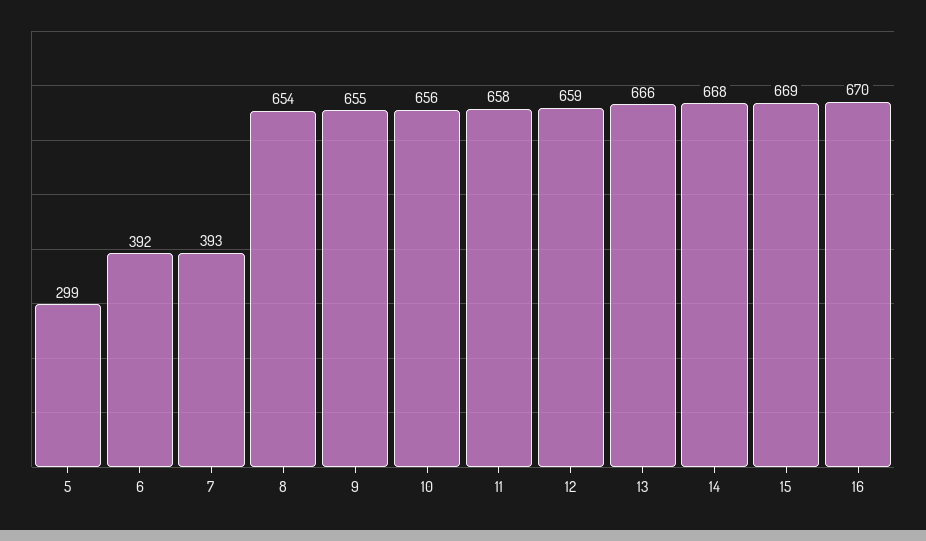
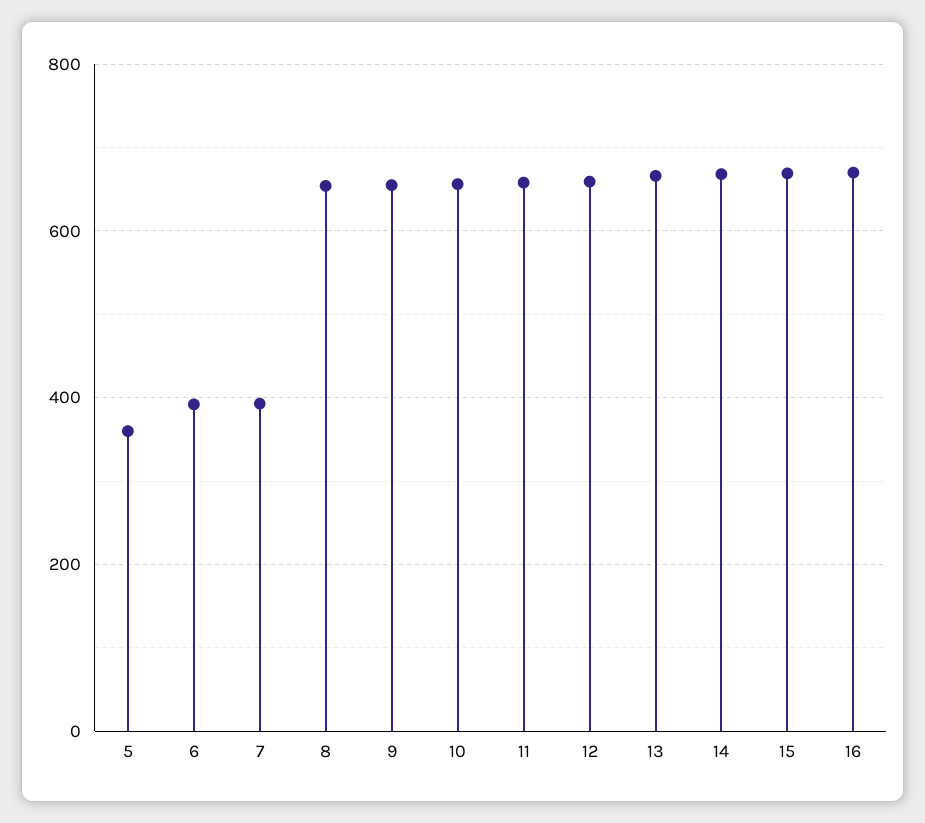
5: 299 -> 360

